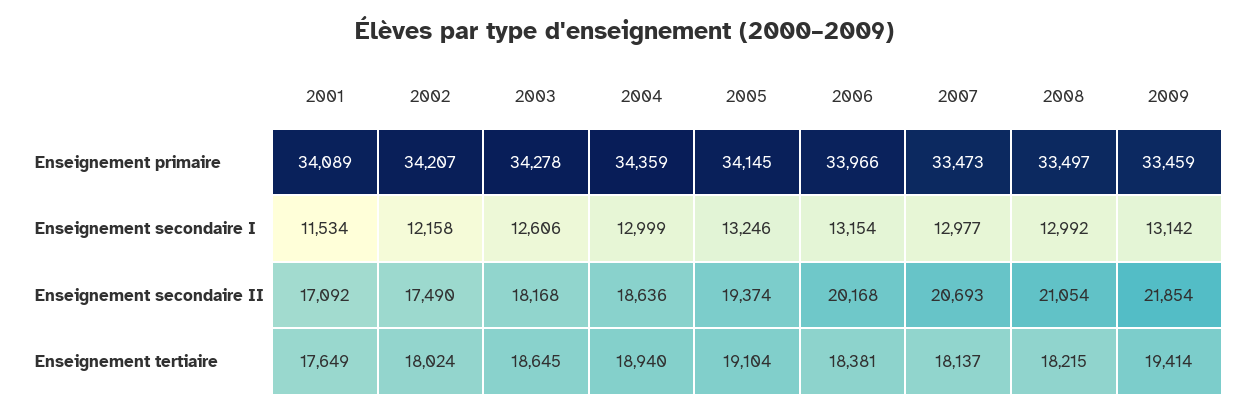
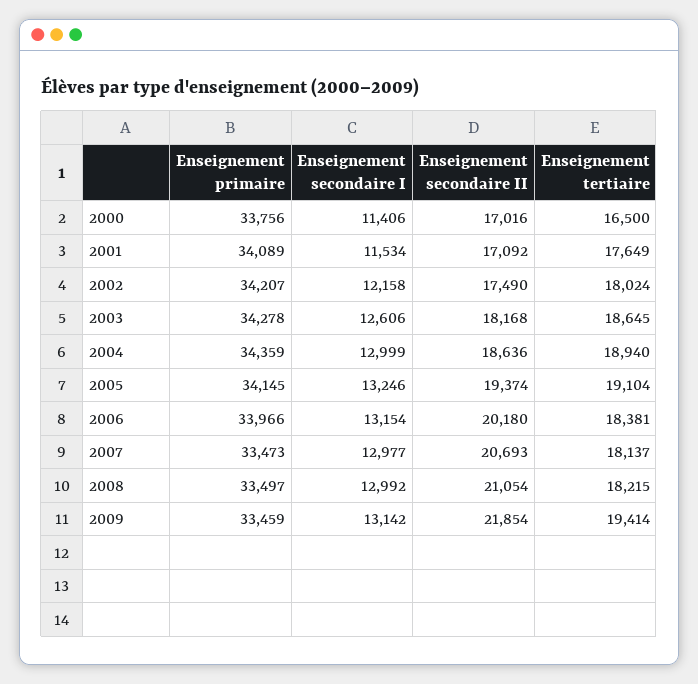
2006, Enseignement secondaire II: 20168 -> 20180
2000, Enseignement primaire: none -> 33756
2000, Enseignement secondaire I: none -> 11406
2000, Enseignement secondaire II: none -> 17016
2000, Enseignement tertiaire: none -> 16500

